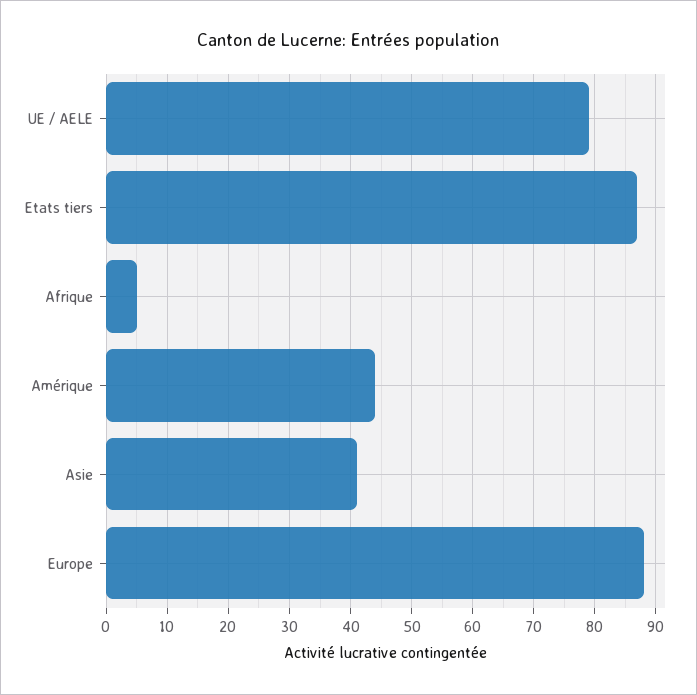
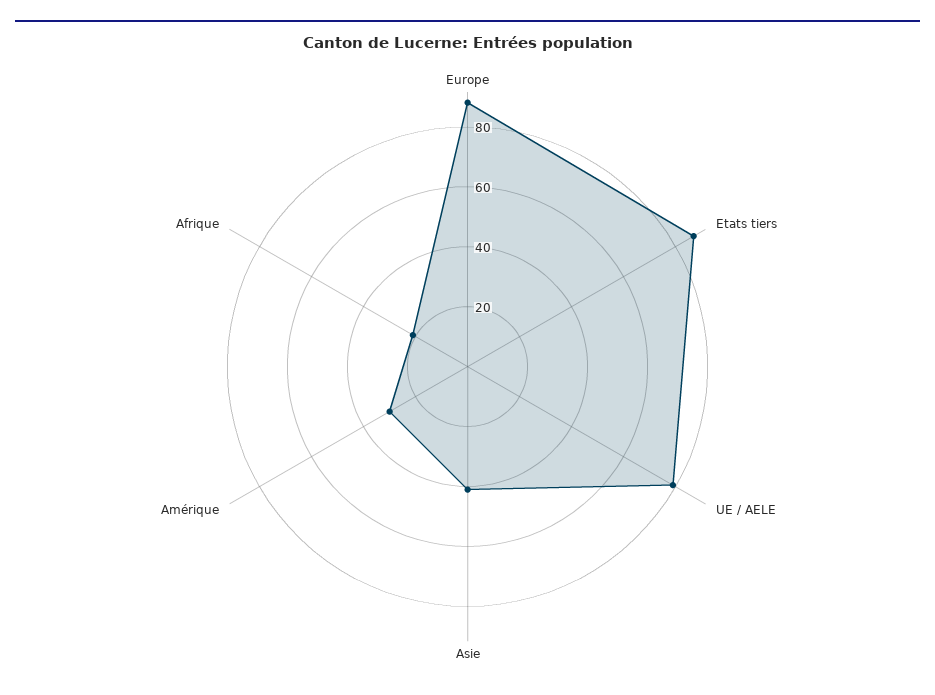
Afrique: 5 -> 20
Amérique: 44 -> 30

